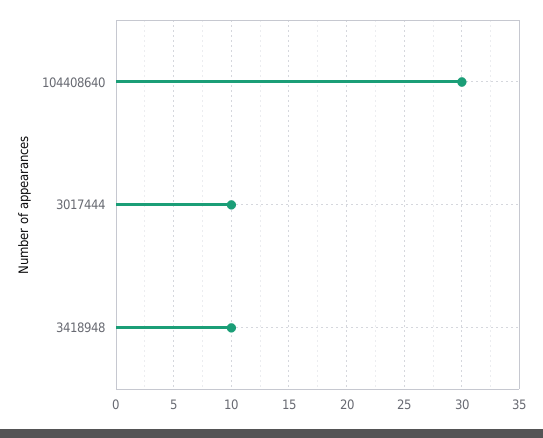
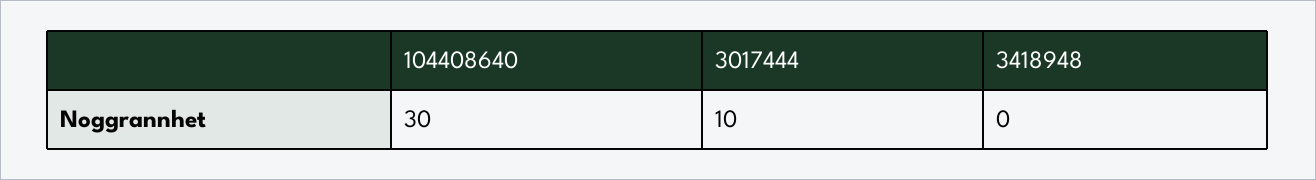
3418948: 10 -> 0

